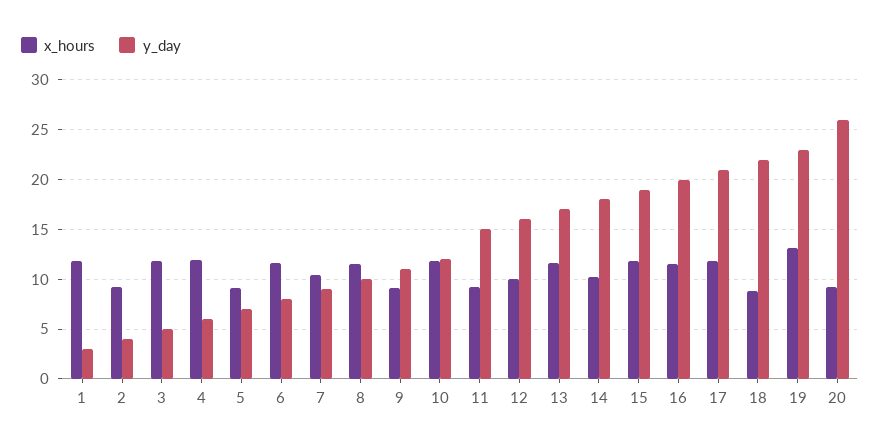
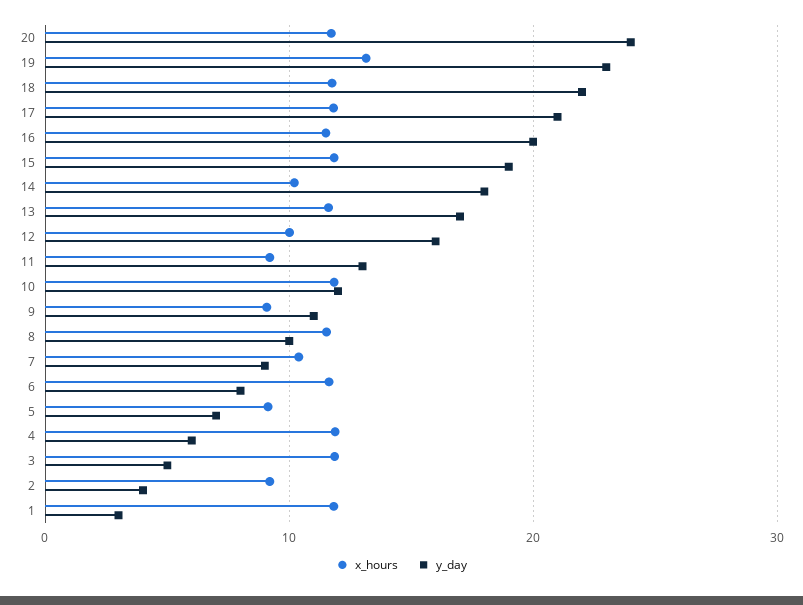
y_day, 11: 15 -> 13
x_hours, 18: 9 -> 12
x_hours, 20: 9 -> 12
y_day, 20: 26 -> 24

